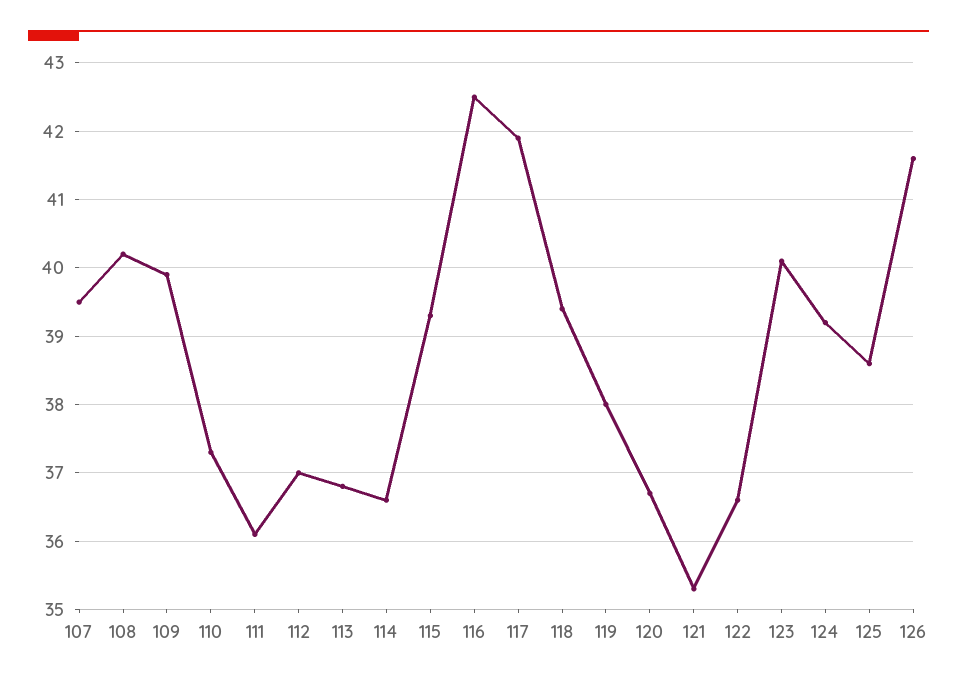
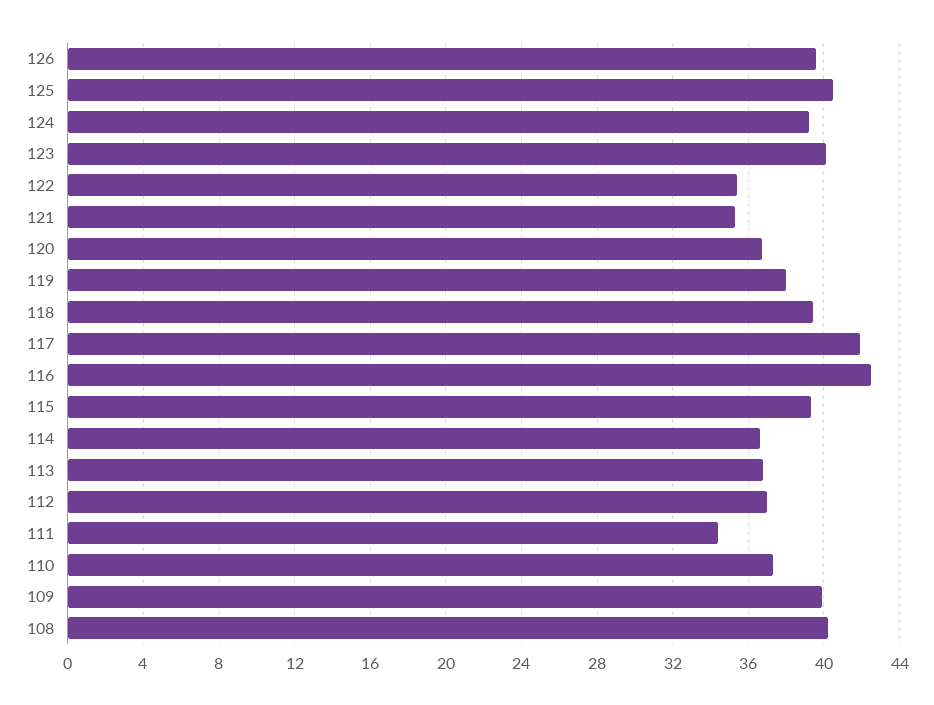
107: 39.5 -> none
111: 36.1 -> 34.5
122: 36.6 -> 35.5
125: 38.6 -> 40.5
126: 41.6 -> 39.5

